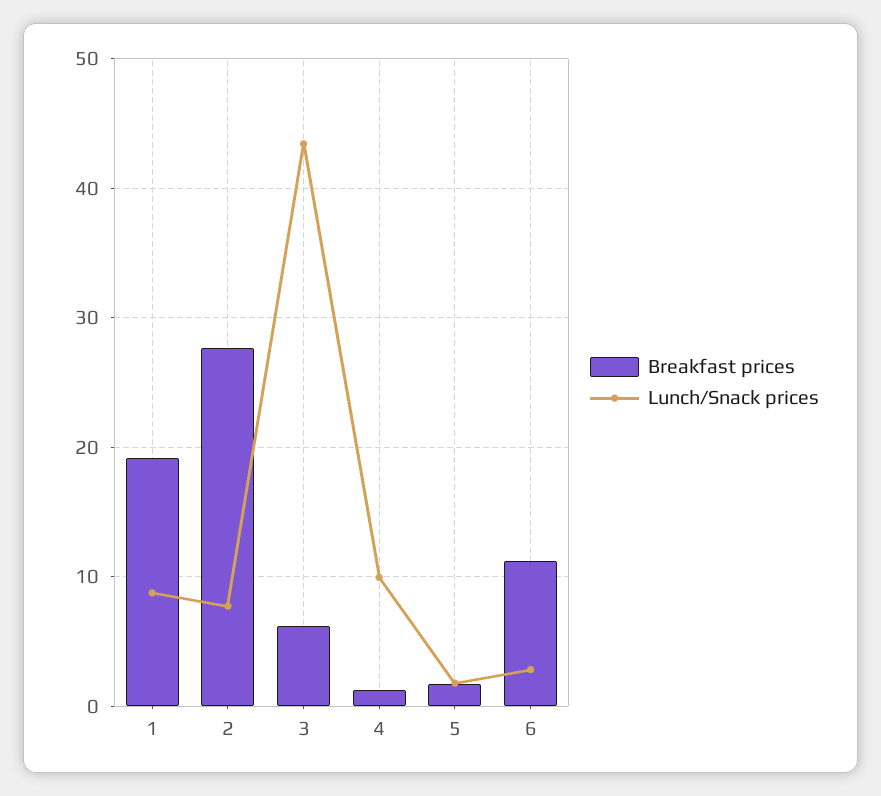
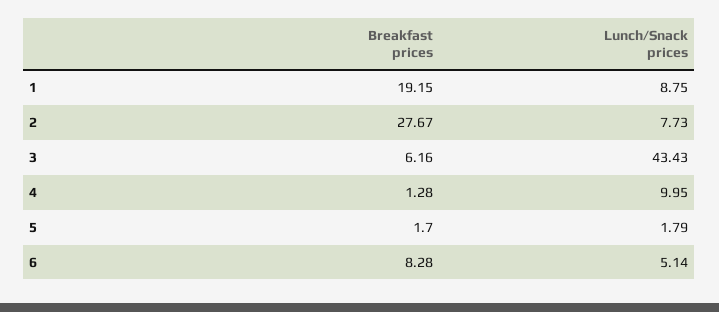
Breakfast prices, 6: 11 -> 8.28
Lunch/Snack prices, 6: 3 -> 5.14

